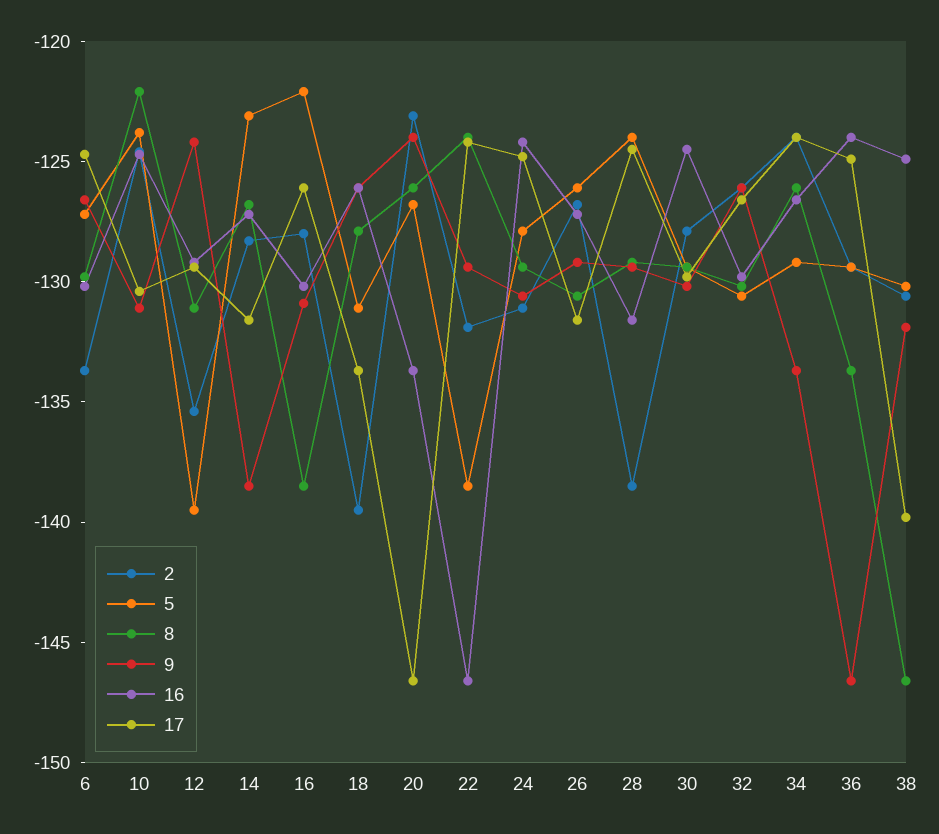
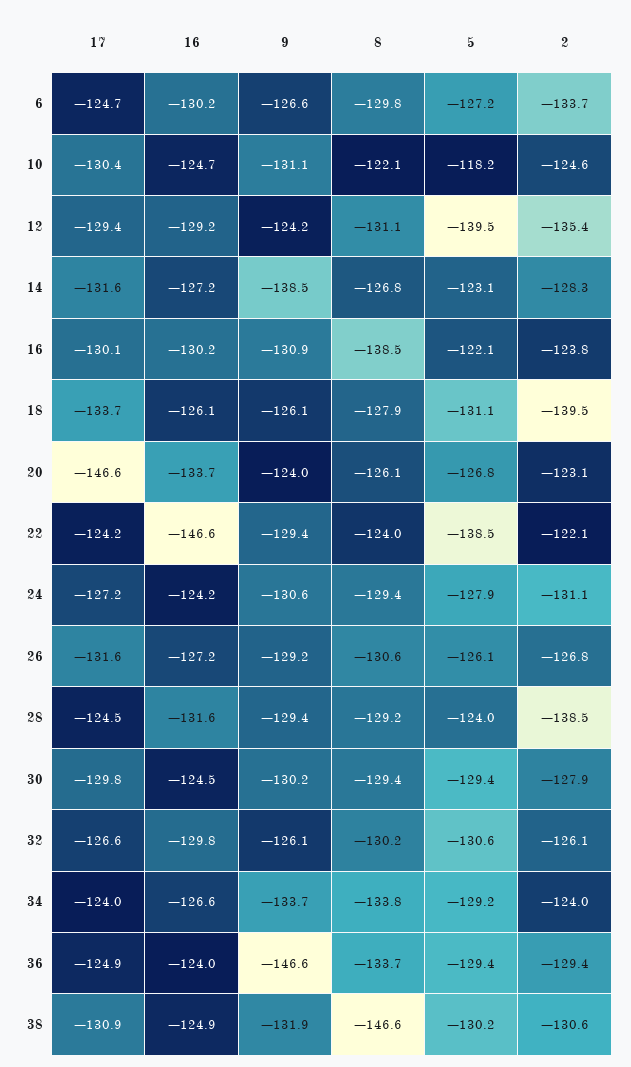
5, 10: -124 -> -118.2
2, 16: -128 -> -123.8
17, 16: -126 -> -130.1
2, 22: -132 -> -122.1
17, 24: -125 -> -127.2
8, 34: -126 -> -133.8
17, 38: -140 -> -130.9

